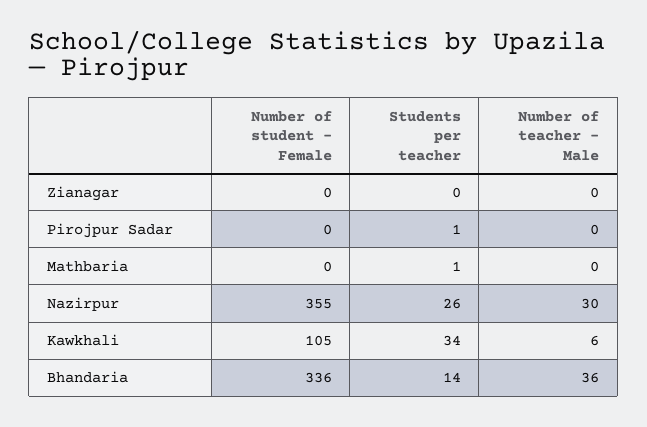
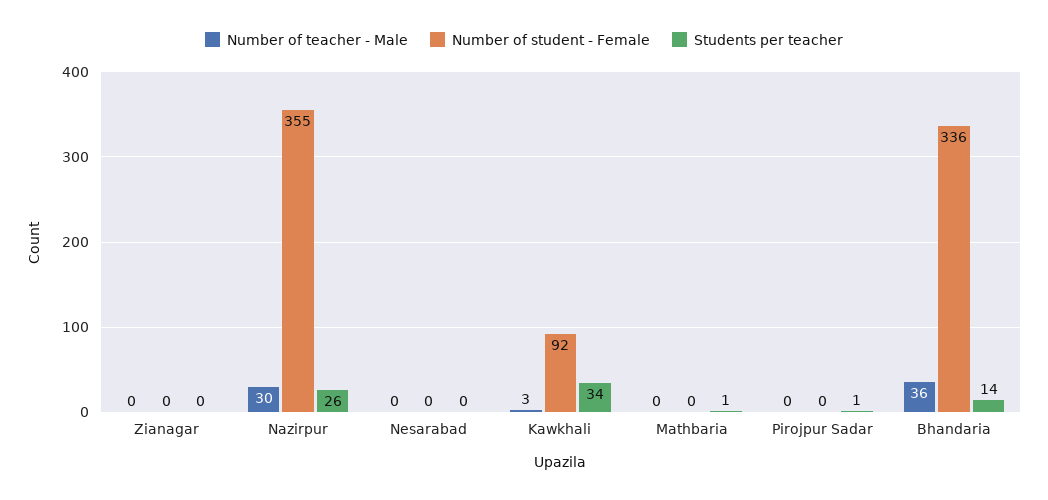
Number of student - Female, Kawkhali: 105 -> 92
Number of teacher - Male, Kawkhali: 6 -> 3
Number of teacher - Male, Nesarabad: none -> 0
Number of student - Female, Nesarabad: none -> 0
Students per teacher, Nesarabad: none -> 0

